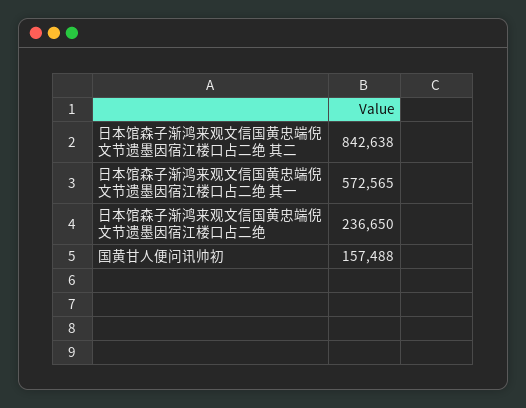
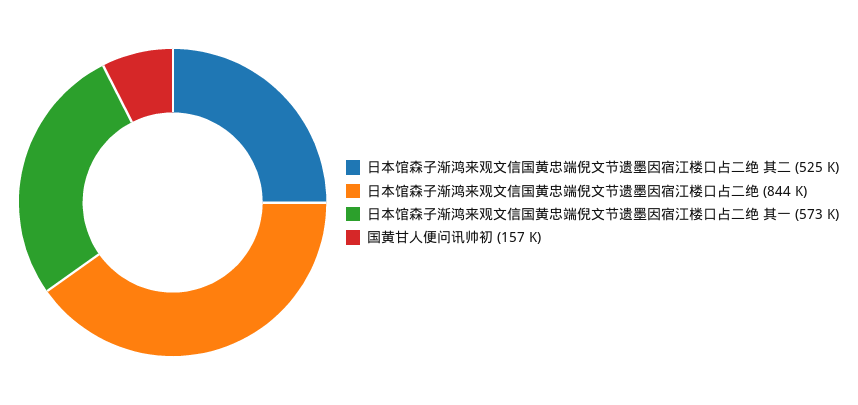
日本馆森子渐鸿来观文信国黄忠端倪文节遗墨因宿江楼口占二绝 其二: 842638 -> 525000
日本馆森子渐鸿来观文信国黄忠端倪文节遗墨因宿江楼口占二绝: 236650 -> 844000

